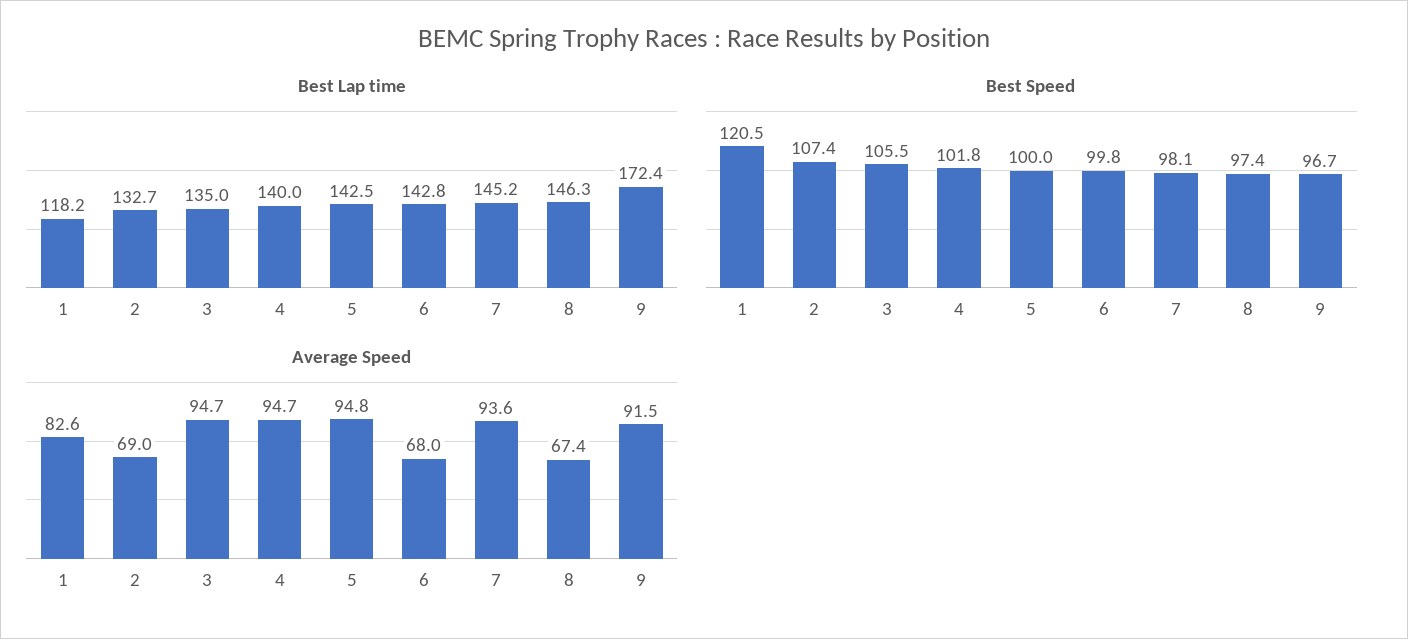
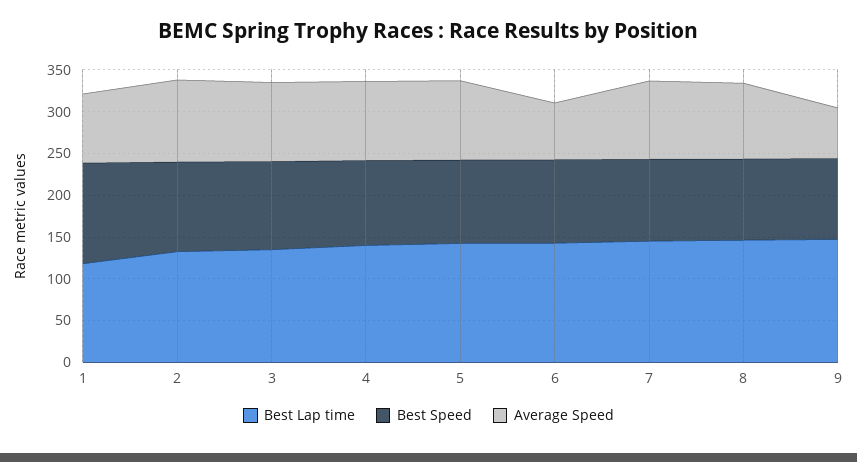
Best Lap time, 9: 172.4 -> 150
Average Speed, 2: 69 -> 100
Average Speed, 8: 67.4 -> 90
Average Speed, 9: 91.5 -> 60

